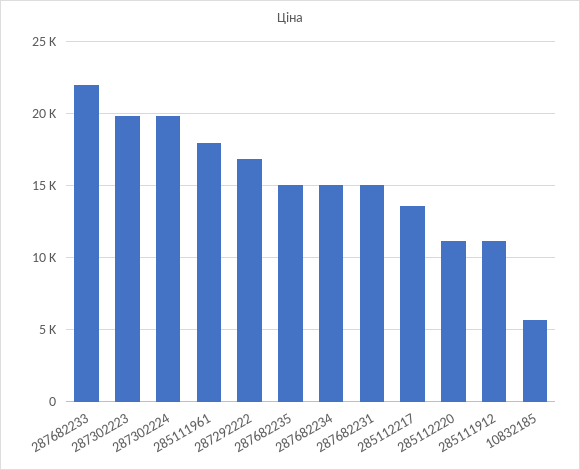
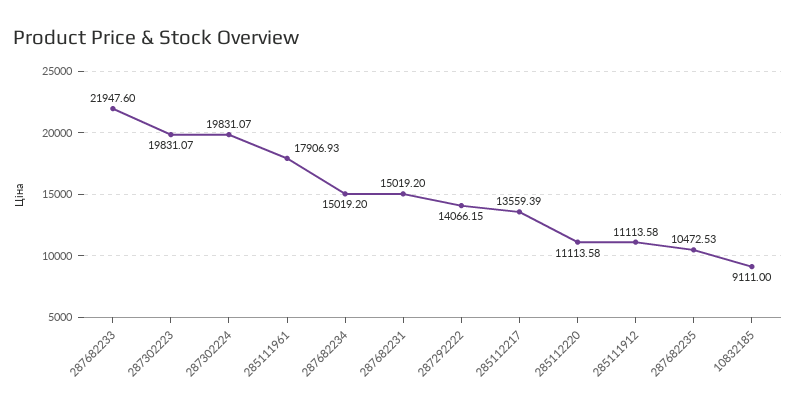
287292222: 17000 -> 14066.15
287682235: 15000 -> 10472.53
10832185: 5500 -> 9111

